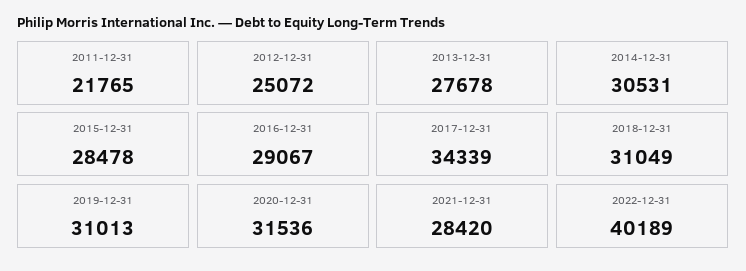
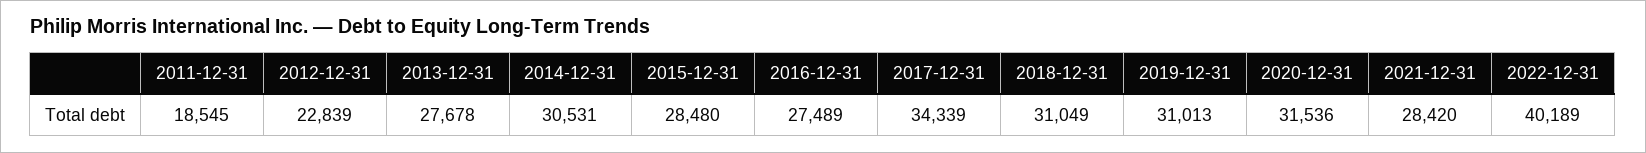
2011-12-31: 21765 -> 18545
2012-12-31: 25072 -> 22839
2015-12-31: 28478 -> 28480
2016-12-31: 29067 -> 27489

